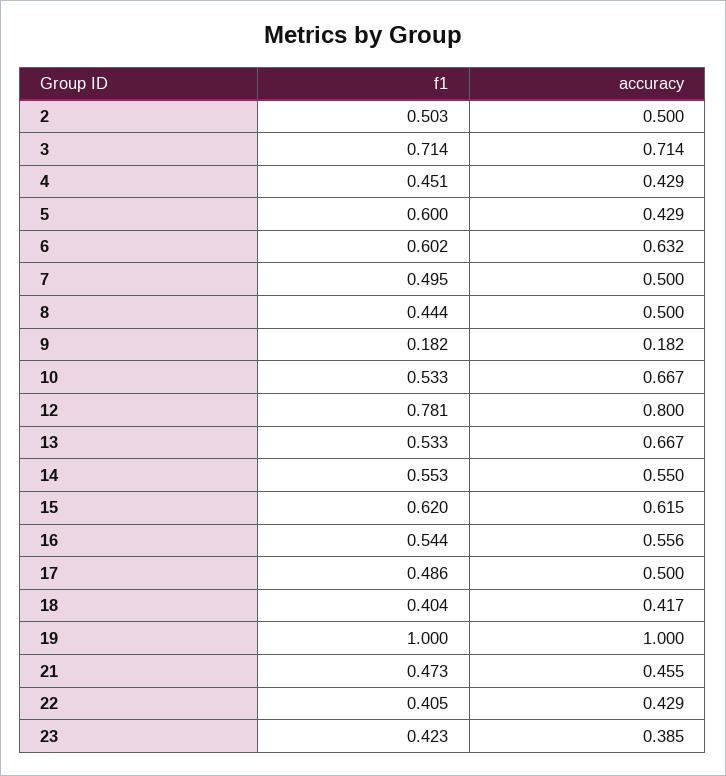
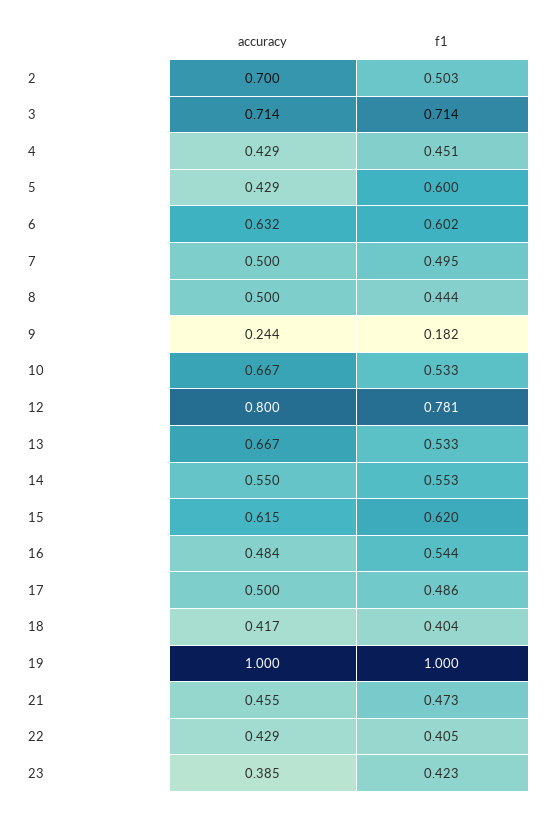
accuracy, 2: 0.5 -> 0.7
accuracy, 9: 0.182 -> 0.244
accuracy, 16: 0.556 -> 0.484

